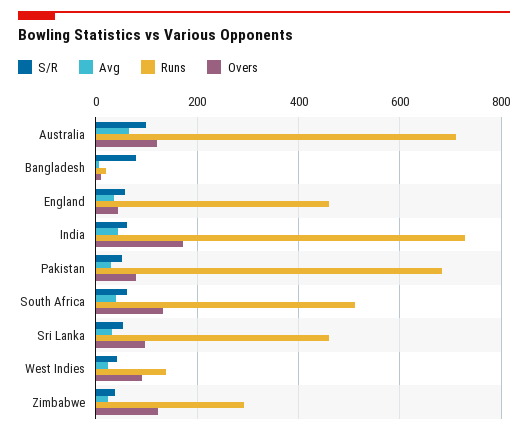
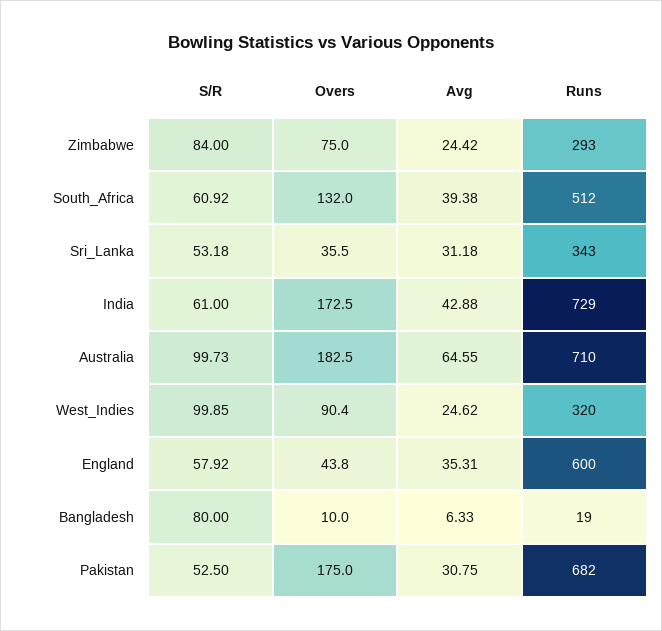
Overs, Australia: 120 -> 182.5
Runs, England: 460 -> 600
Overs, Pakistan: 80 -> 175
Runs, Sri Lanka: 460 -> 343
Overs, Sri Lanka: 100 -> 35.5
S/R, West Indies: 40 -> 99.85
Runs, West Indies: 140 -> 320
S/R, Zimbabwe: 40 -> 84
Overs, Zimbabwe: 120 -> 75

